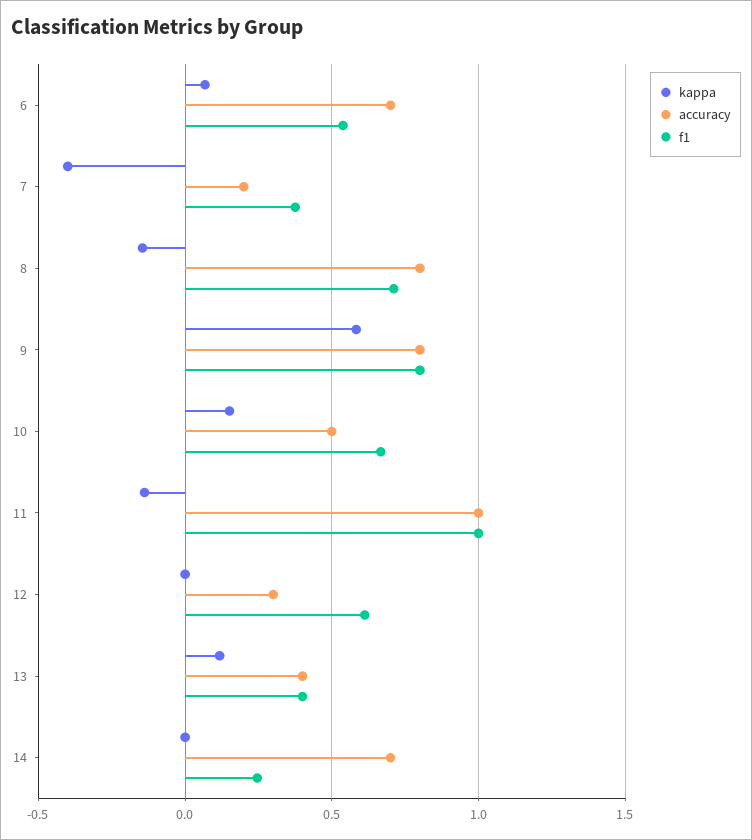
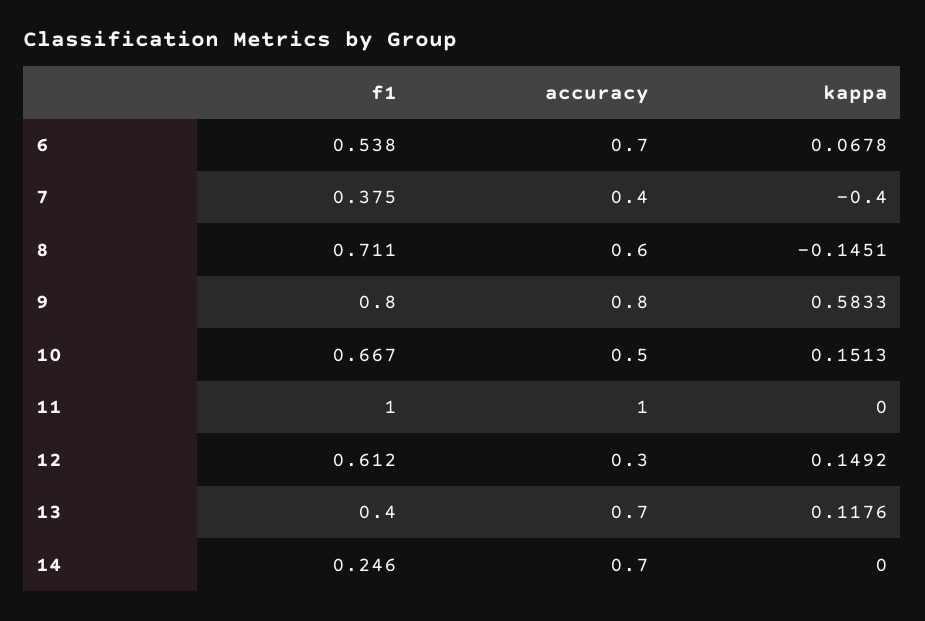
accuracy, 7: 0.2 -> 0.4
accuracy, 8: 0.8 -> 0.6
kappa, 11: -0.15 -> 0
kappa, 12: 0 -> 0.1492
accuracy, 13: 0.4 -> 0.7

